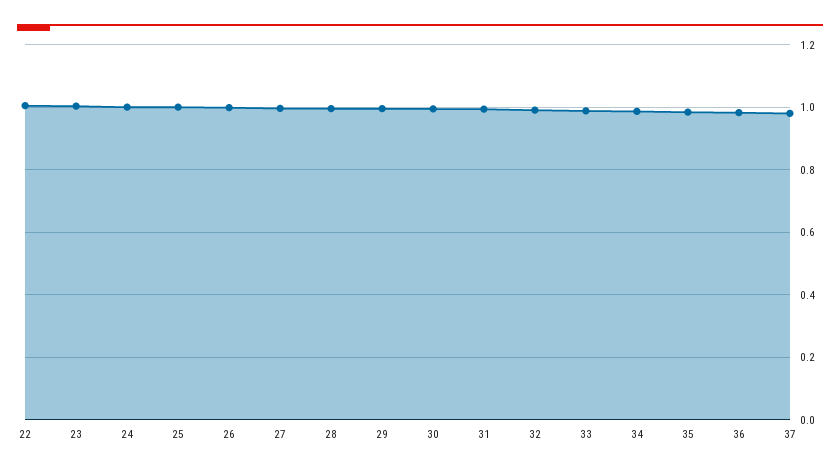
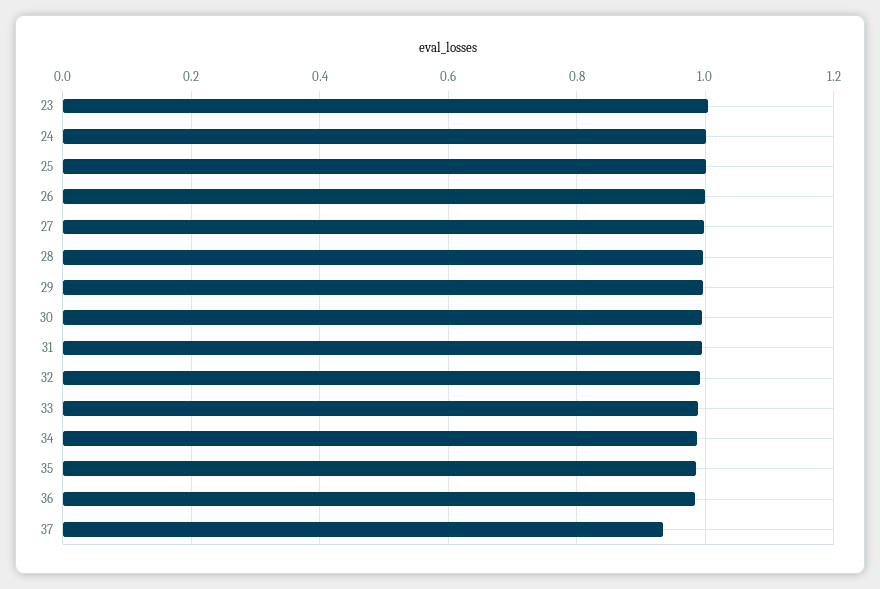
22: 1 -> none
37: 0.98 -> 0.94

